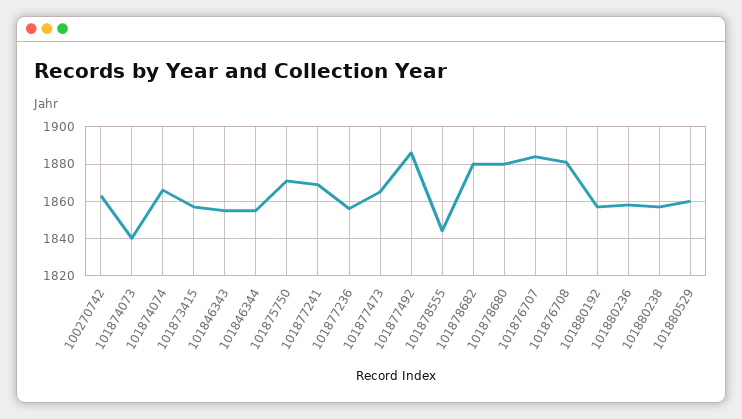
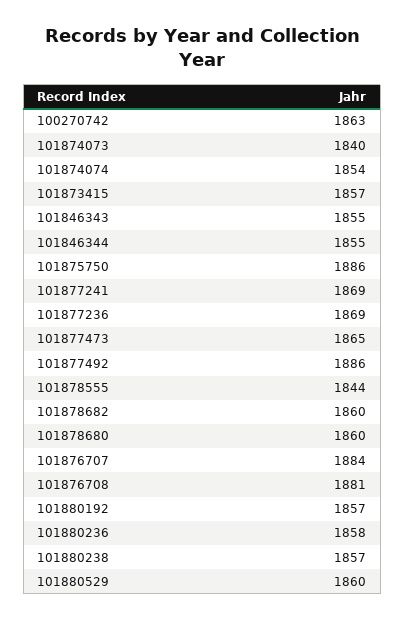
101874074: 1865 -> 1854
101875750: 1870 -> 1886
101877236: 1855 -> 1869
101878682: 1880 -> 1860
101878680: 1880 -> 1860

